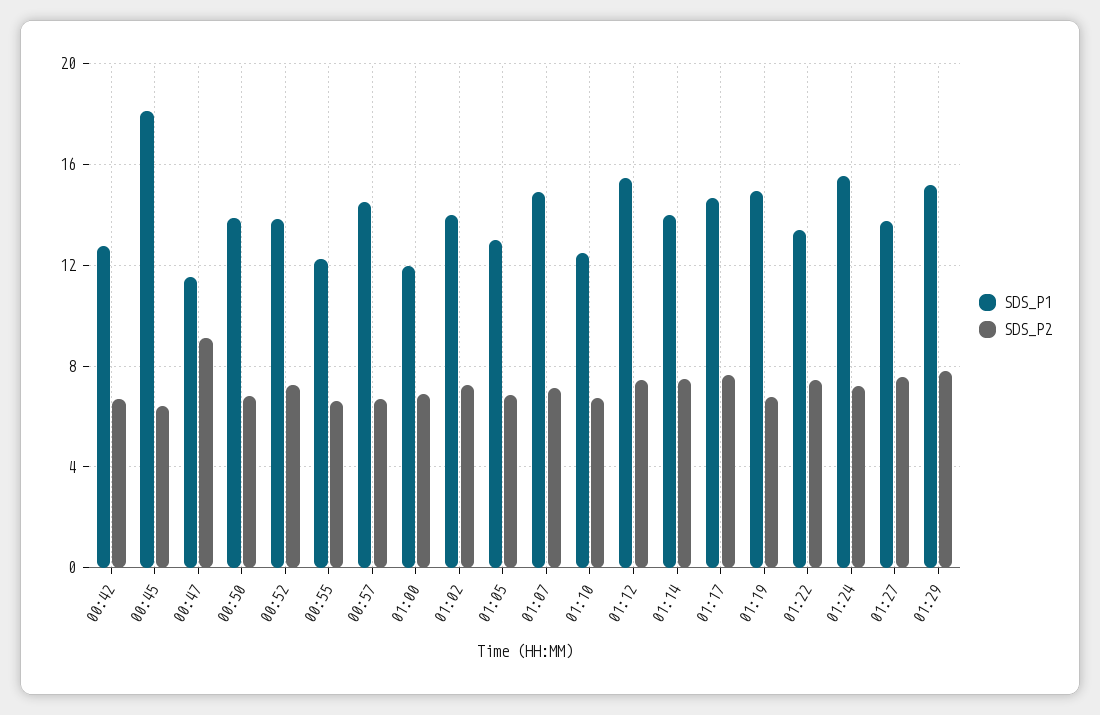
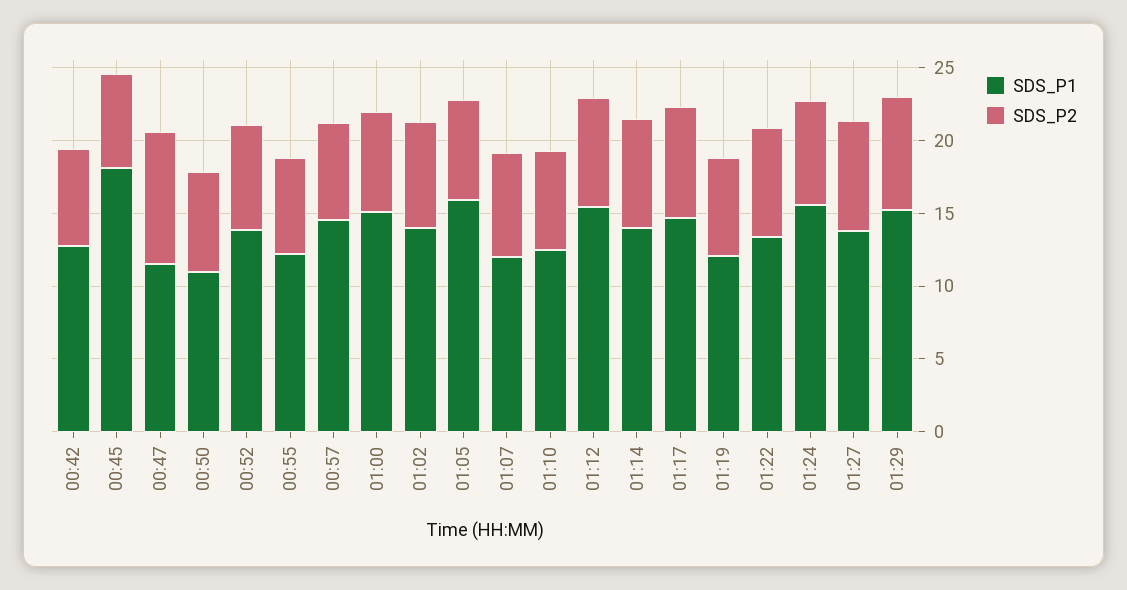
SDS_P1, 00:50: 14 -> 11
SDS_P1, 01:00: 12 -> 15
SDS_P1, 01:05: 13 -> 16
SDS_P1, 01:07: 15 -> 12
SDS_P1, 01:19: 15 -> 12

